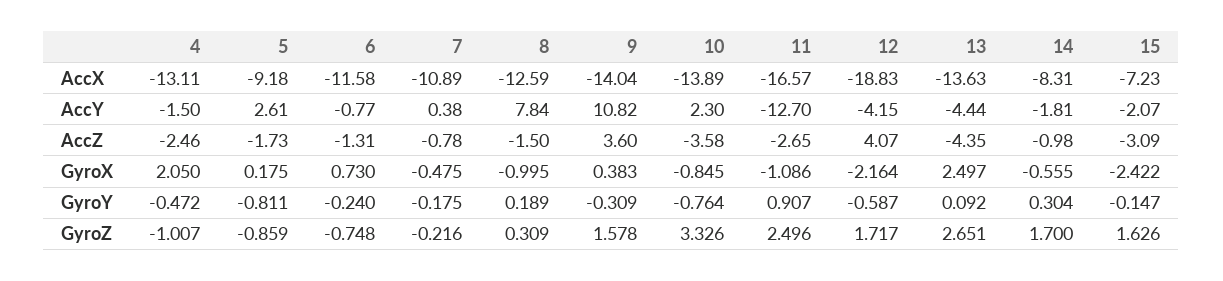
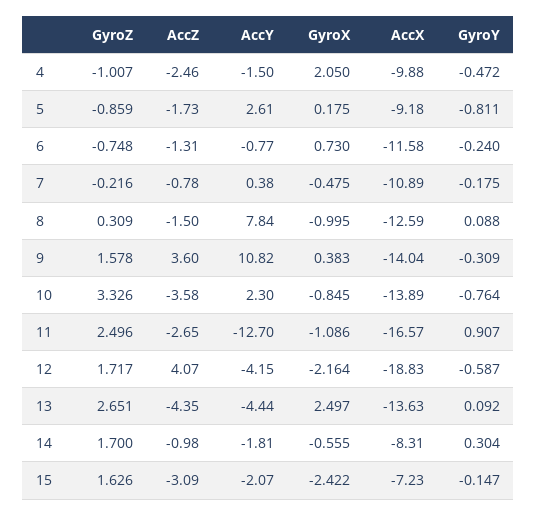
4, AccX: -13.11 -> -9.88
8, GyroY: 0.189 -> 0.088

